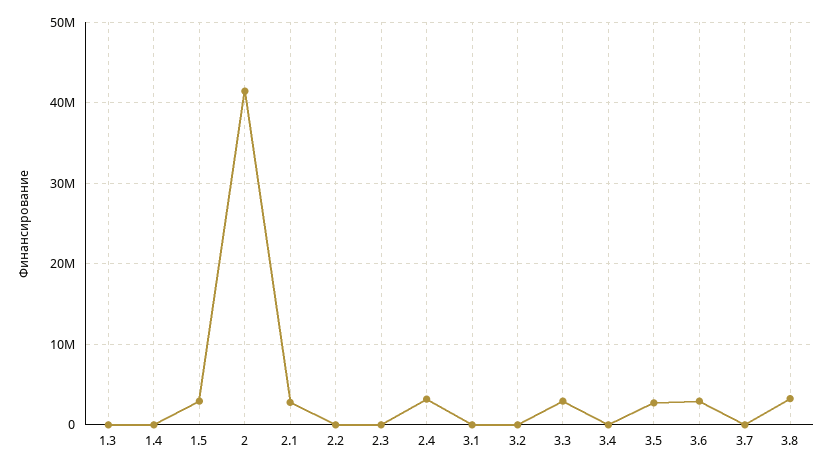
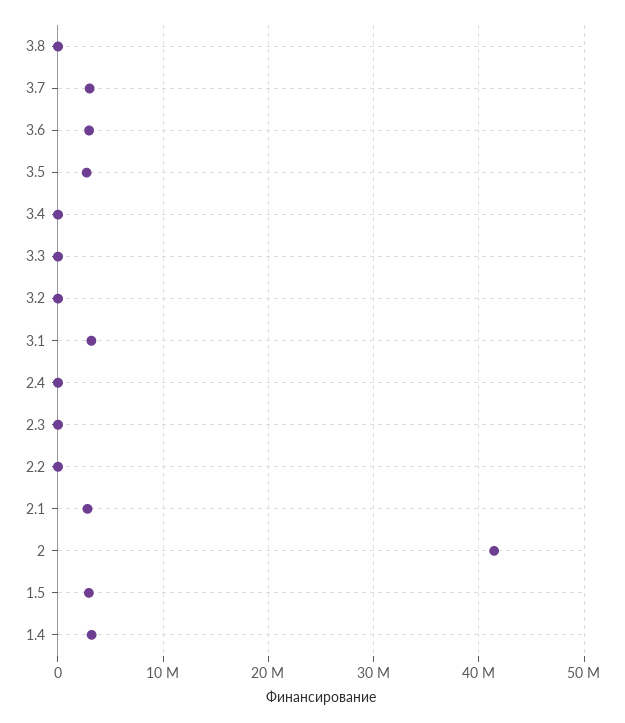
1.3: 0 -> none
1.4: 0 -> 3000000
2.4: 3000000 -> 0
3.1: 0 -> 3000000
3.3: 3000000 -> 0
3.7: 0 -> 3000000
3.8: 3000000 -> 0

